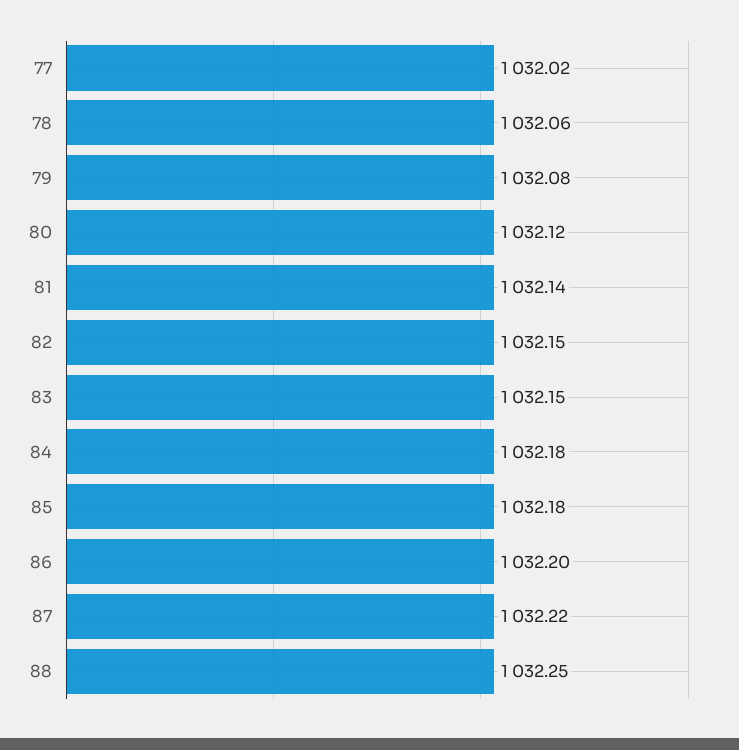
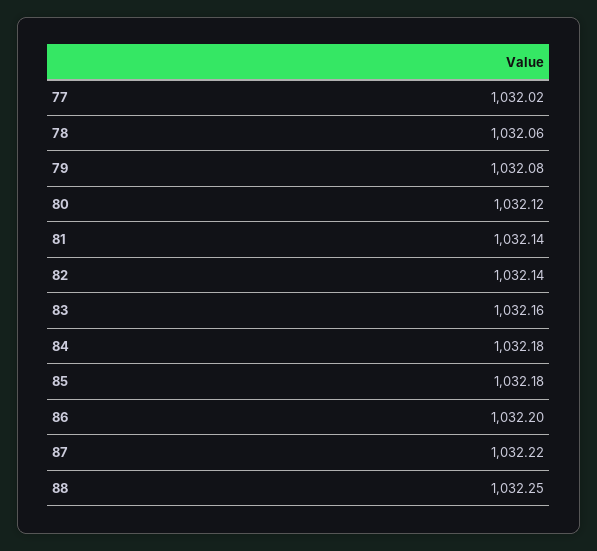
82: 1032.15 -> 1032.14
83: 1032.15 -> 1032.16

